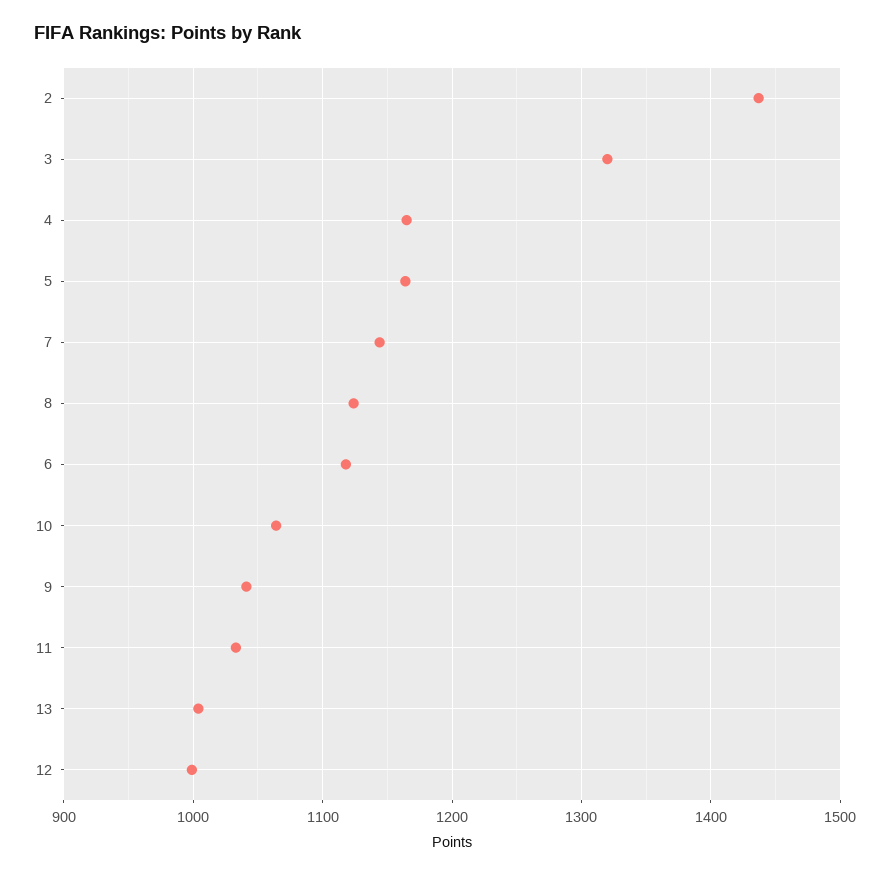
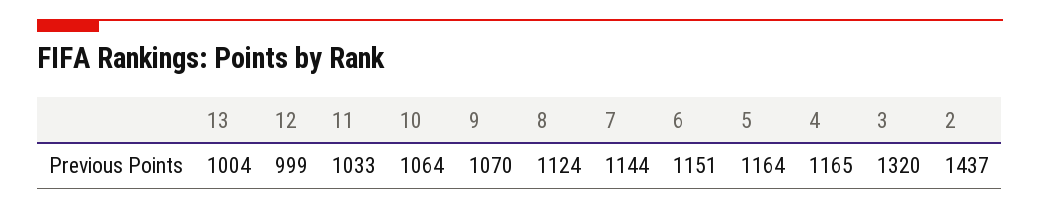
6: 1120 -> 1151
9: 1040 -> 1070

